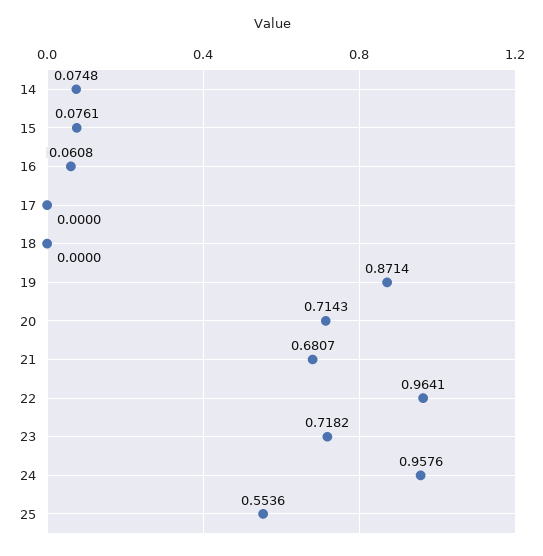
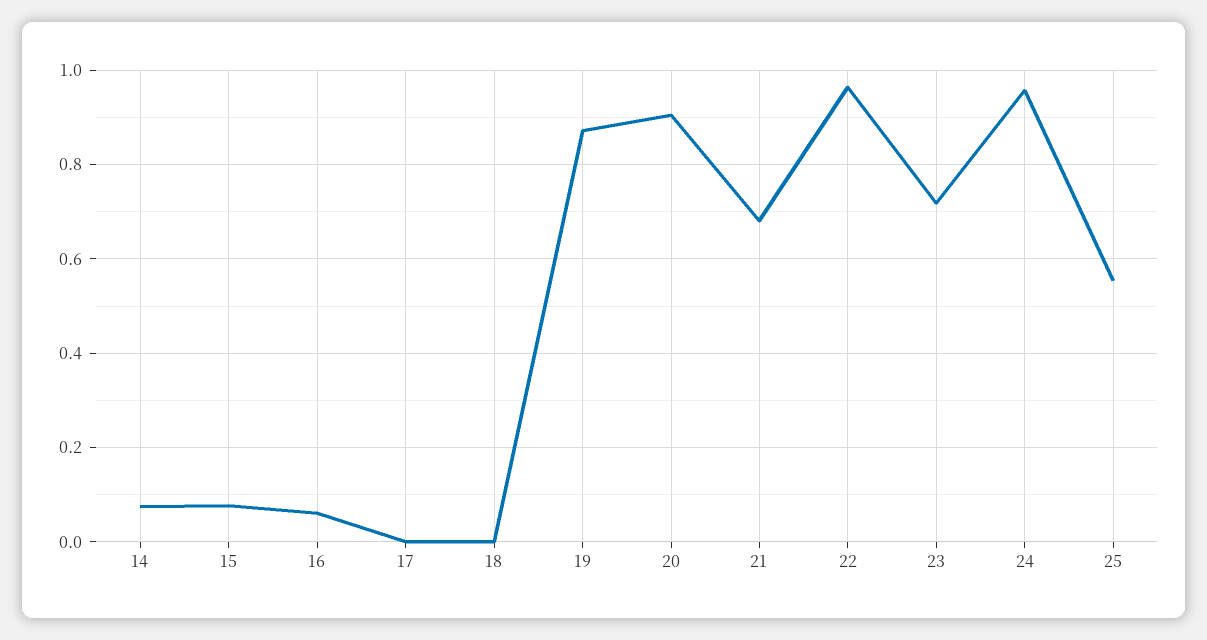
20: 0.7143 -> 0.9

